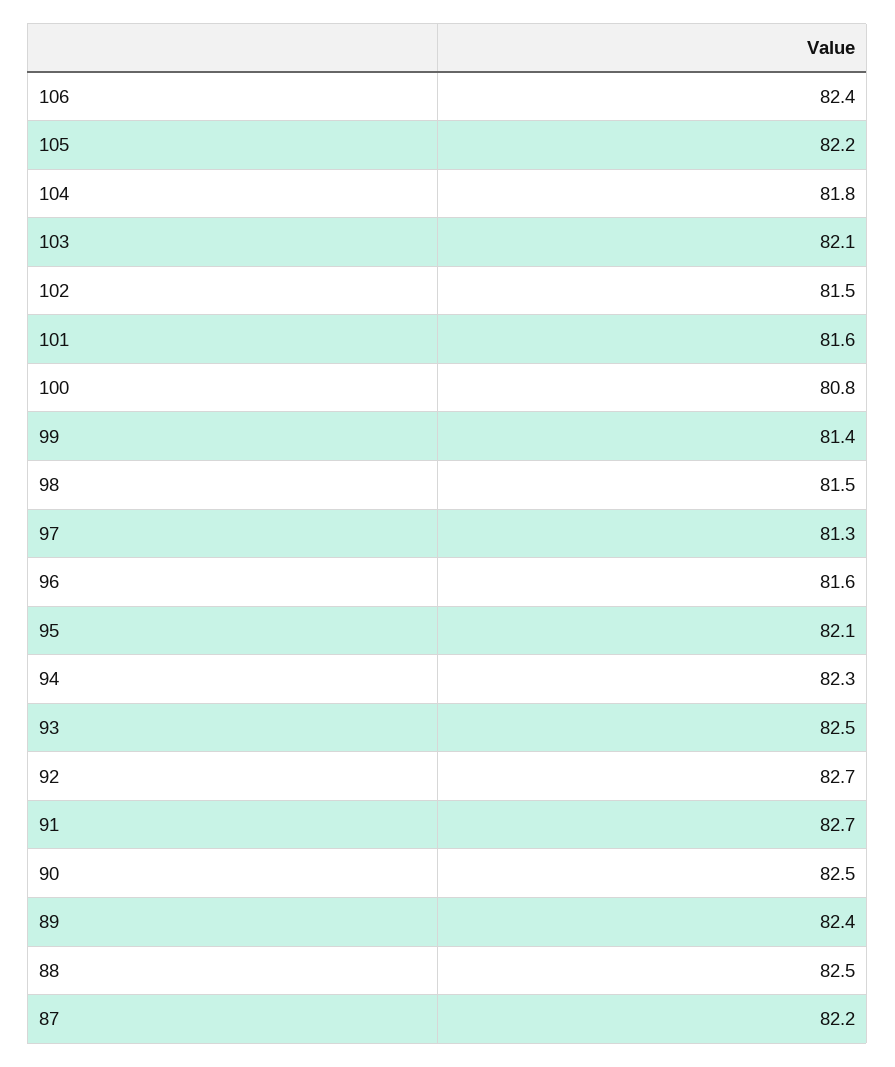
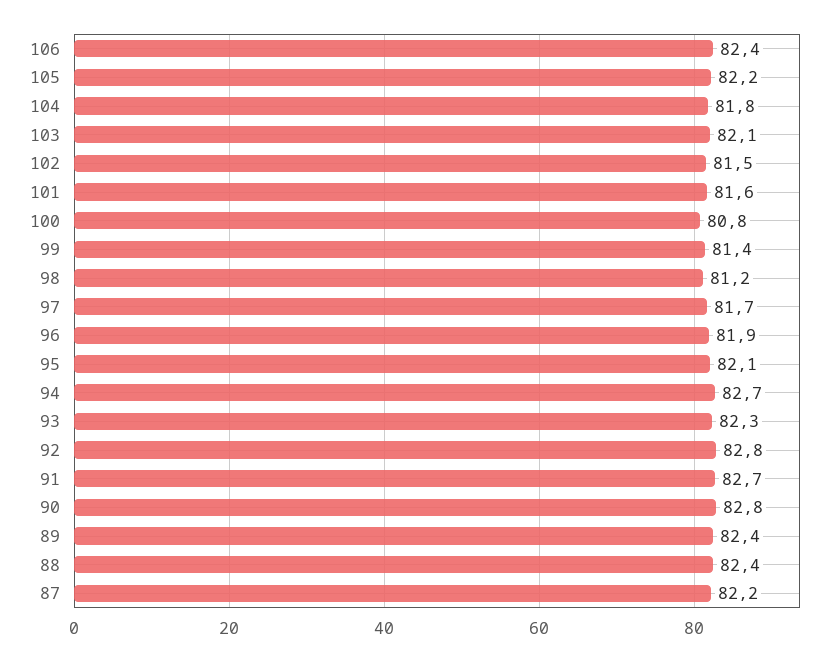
98: 81.5 -> 81.2
97: 81.3 -> 81.7
96: 81.6 -> 81.9
94: 82.3 -> 82.7
93: 82.5 -> 82.3
92: 82.7 -> 82.8
90: 82.5 -> 82.8
88: 82.5 -> 82.4

